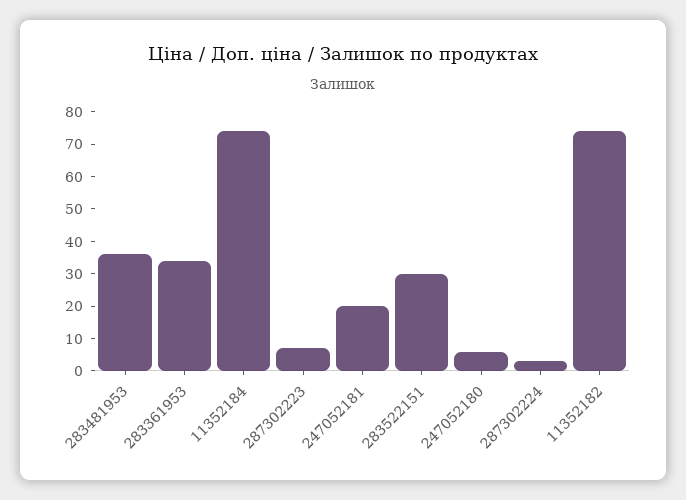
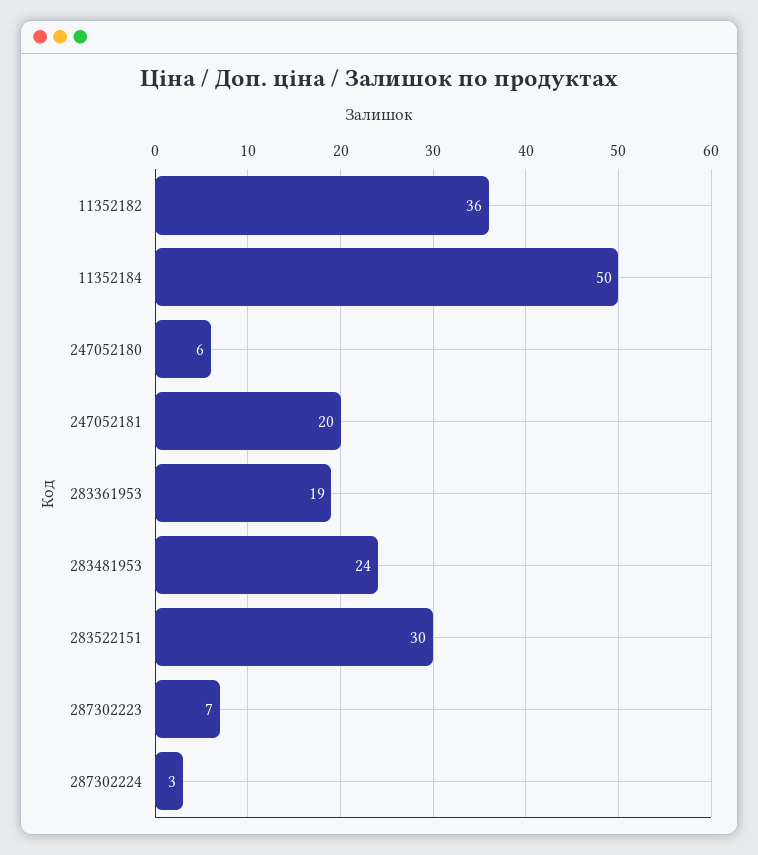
283481953: 35 -> 24
283361953: 35 -> 19
11352184: 75 -> 50
11352182: 75 -> 36

